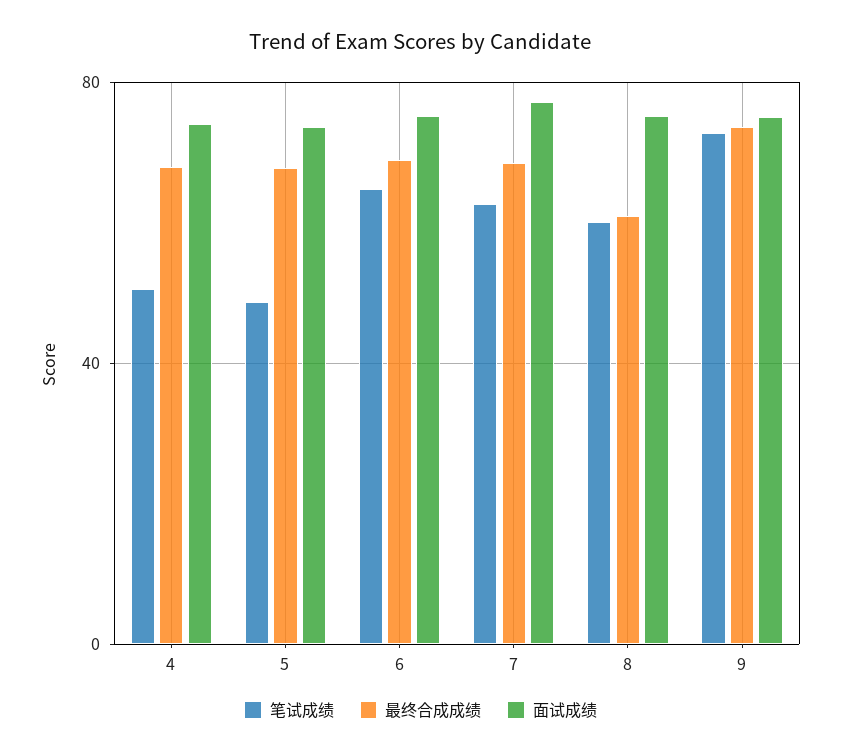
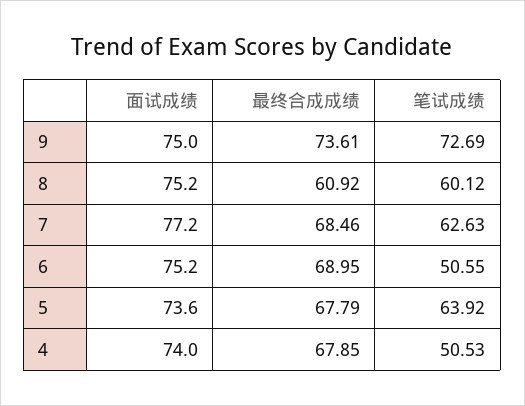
笔试成绩, 5: 50 -> 63.92
笔试成绩, 6: 65 -> 50.55

